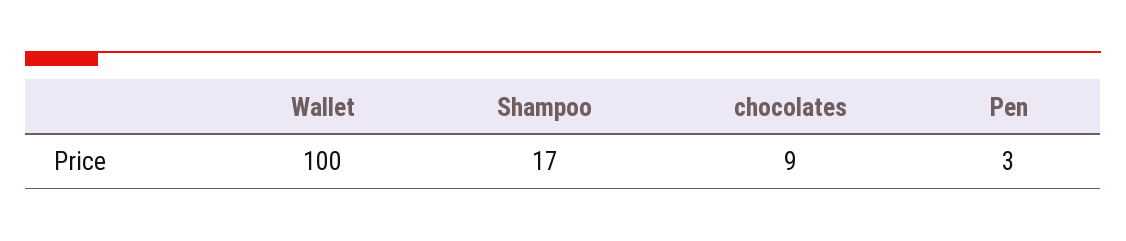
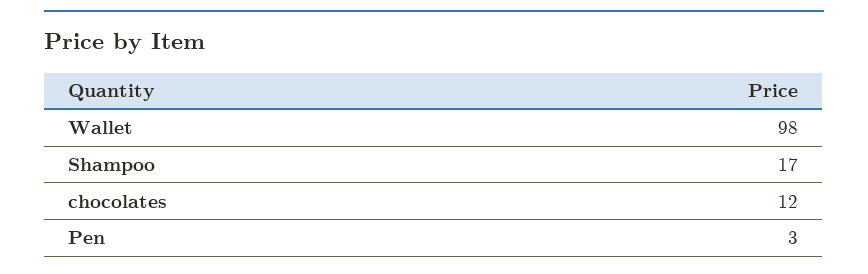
Wallet: 100 -> 98
chocolates: 9 -> 12

